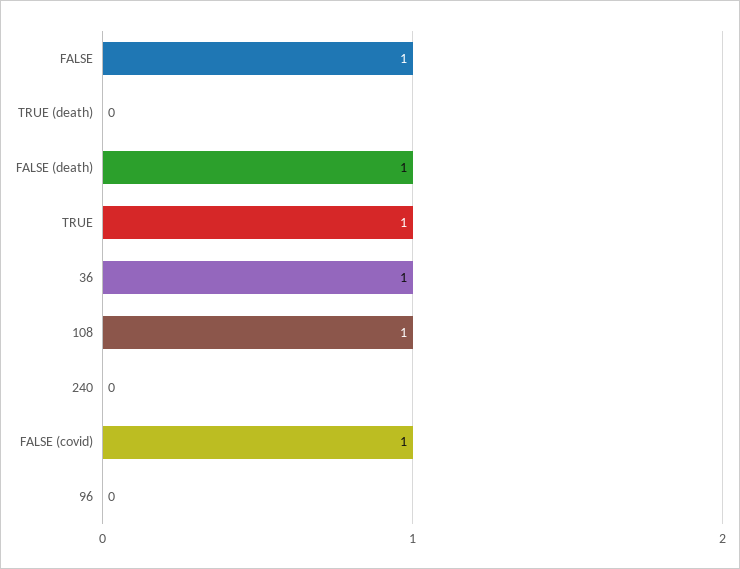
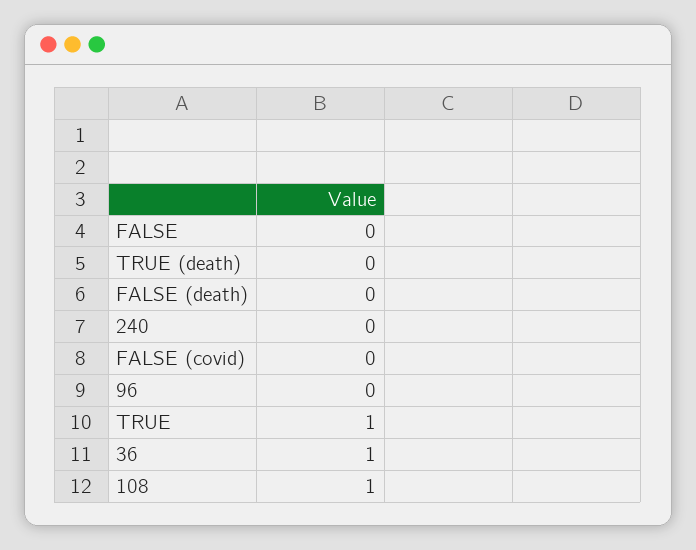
FALSE: 1 -> 0
FALSE (death): 1 -> 0
FALSE (covid): 1 -> 0

